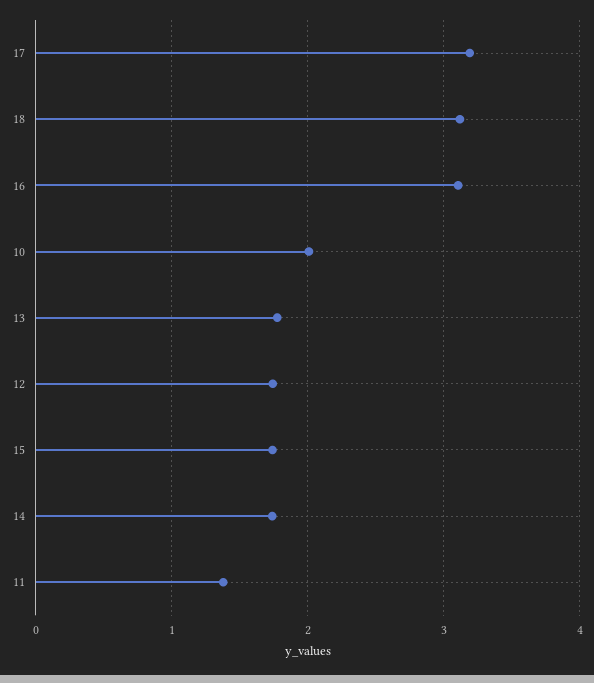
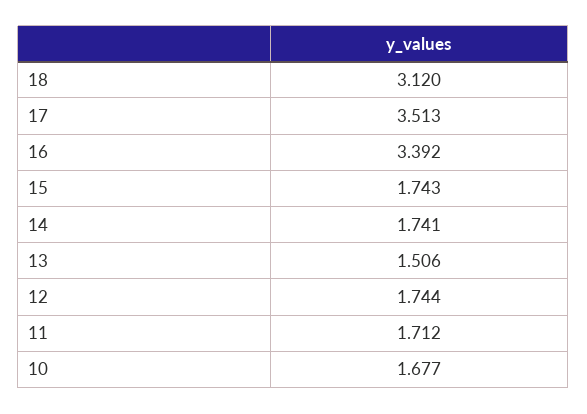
17: 3.2 -> 3.513
16: 3.1 -> 3.392
10: 2 -> 1.677
13: 1.8 -> 1.506
11: 1.4 -> 1.712

